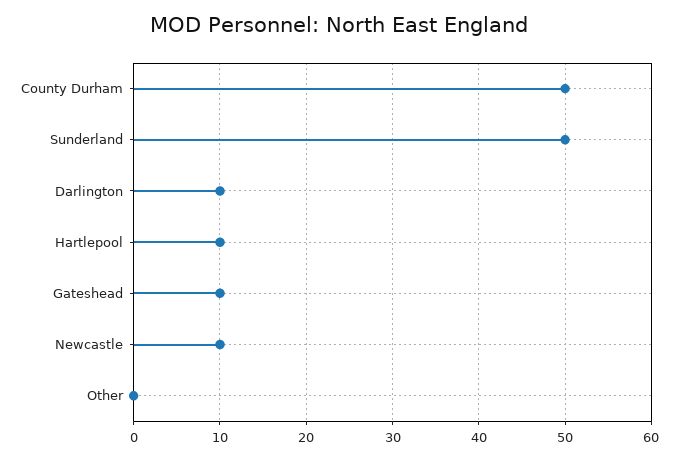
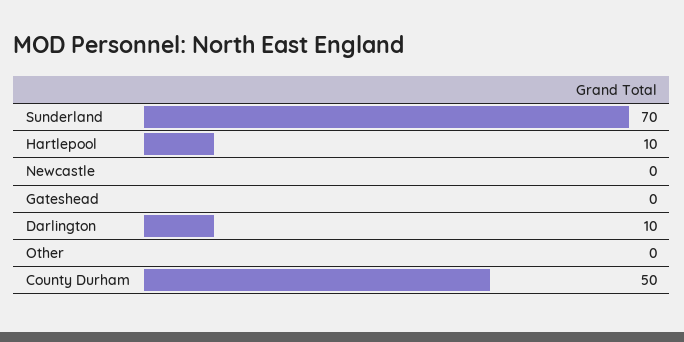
Sunderland: 50 -> 70
Gateshead: 10 -> 0
Newcastle: 10 -> 0

